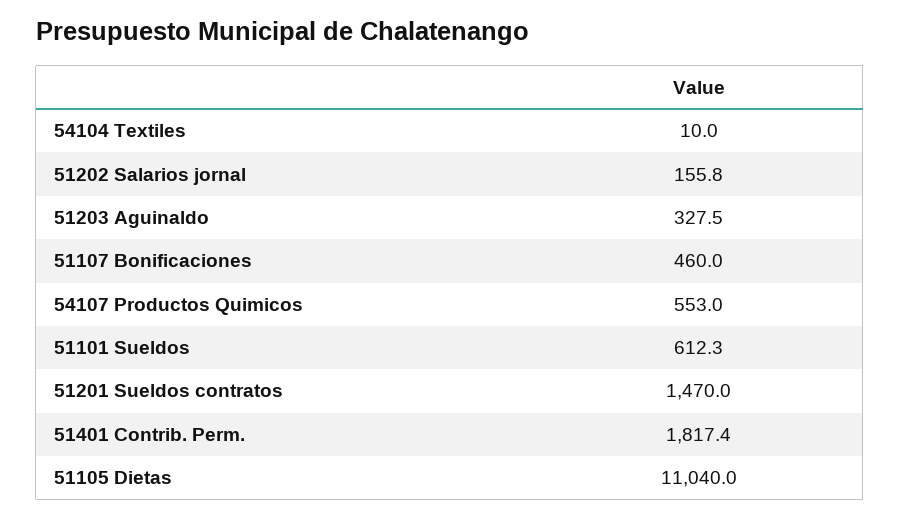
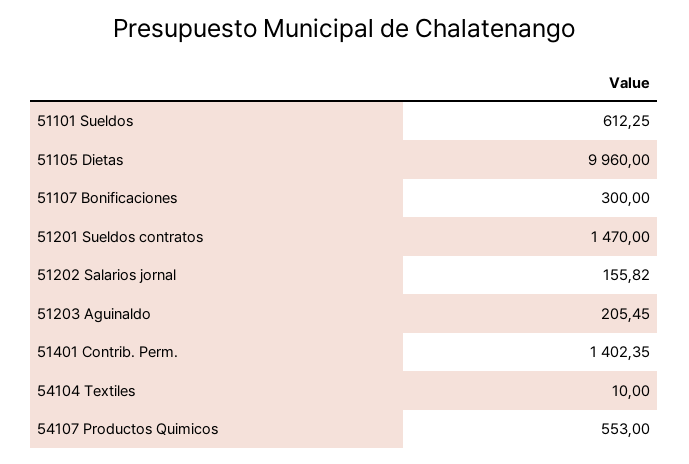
51203 Aguinaldo: 327.5 -> 205.45
51107 Bonificaciones: 460 -> 300
51401 Contrib. Perm.: 1817.4 -> 1402.35
51105 Dietas: 11040 -> 9960

